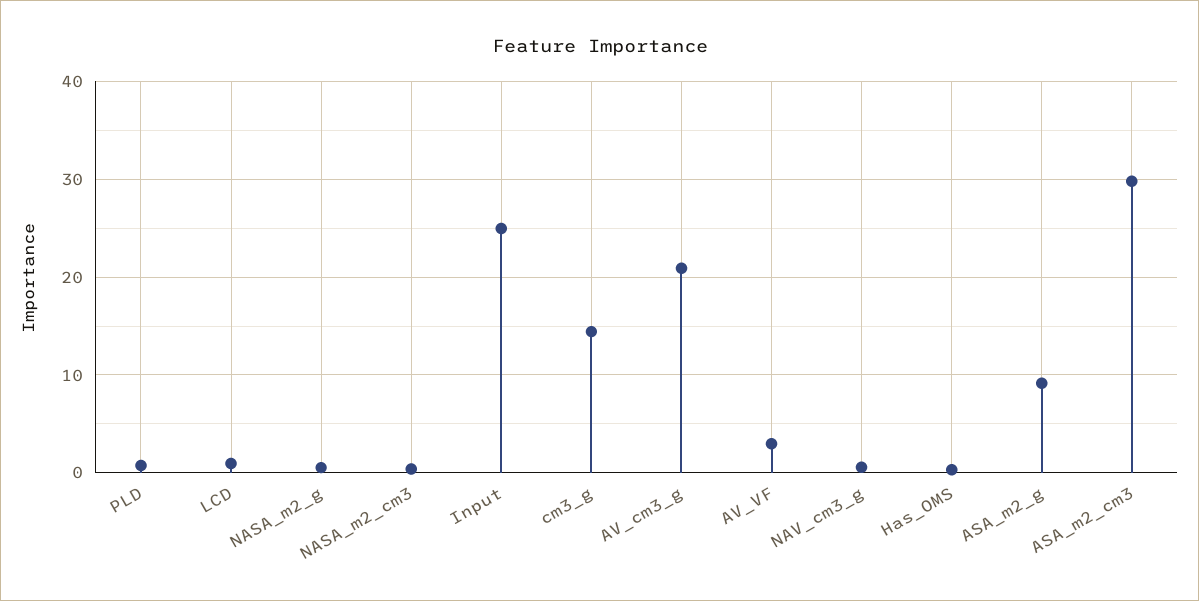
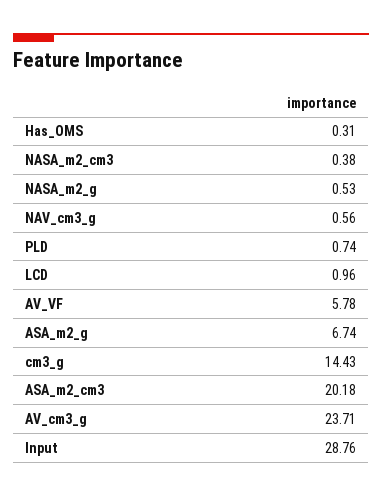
Input: 25 -> 28.76
AV_cm3_g: 21 -> 23.71
AV_VF: 3 -> 5.78
ASA_m2_g: 9 -> 6.74
ASA_m2_cm3: 30 -> 20.18

